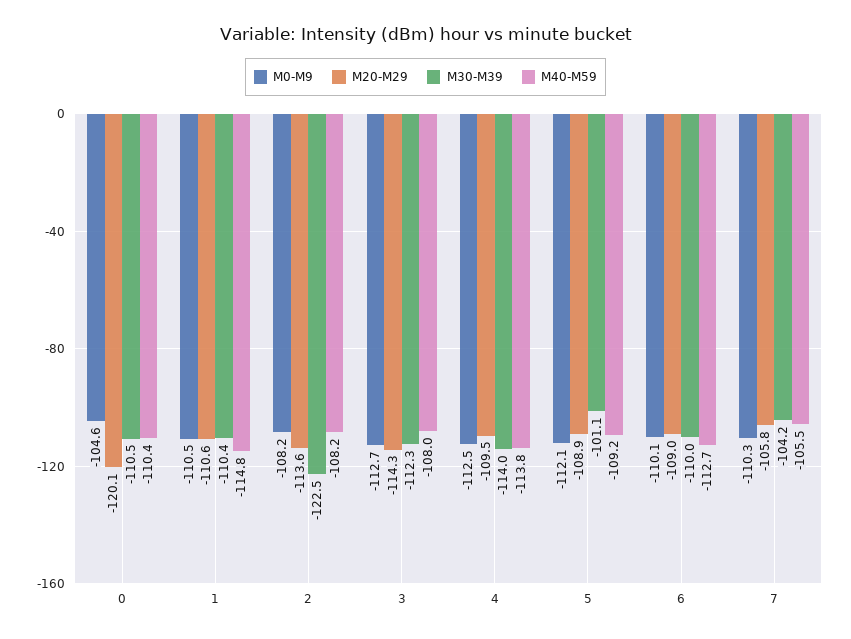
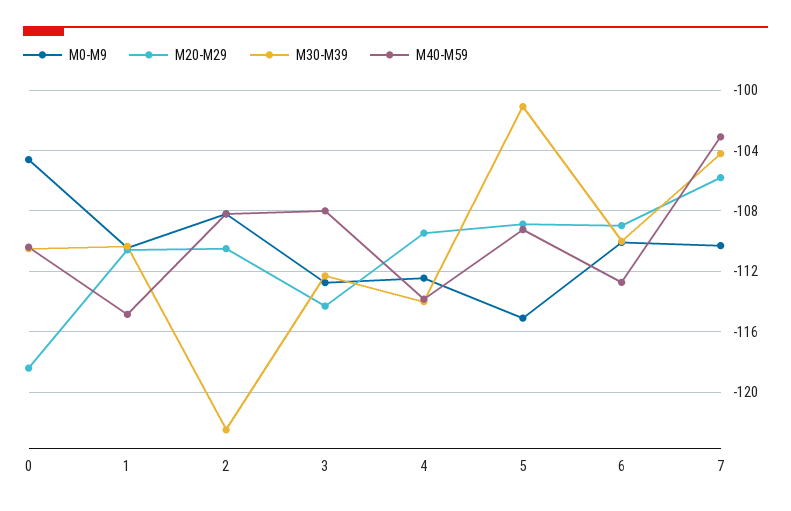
M20-M29, 0: -120.1 -> -118.5
M20-M29, 2: -113.6 -> -110.5
M0-M9, 5: -112.1 -> -115
M40-M59, 7: -105.5 -> -103

